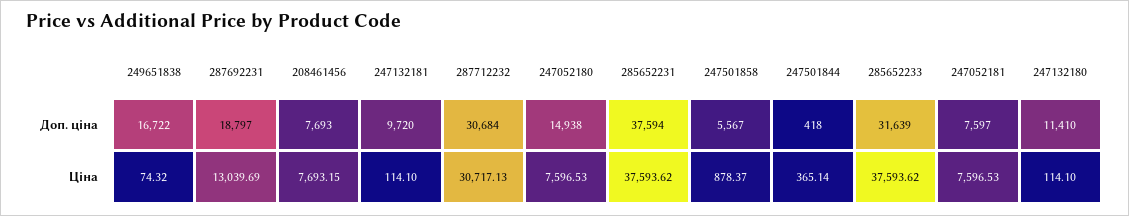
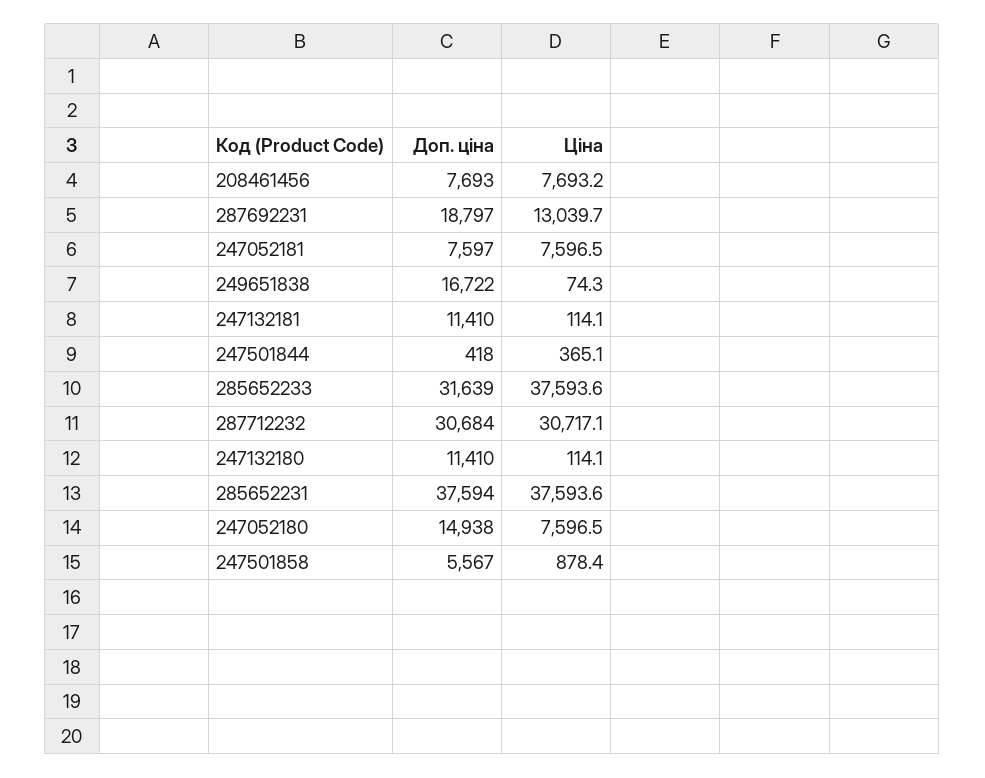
247132181, Доп. ціна: 9720 -> 11410

